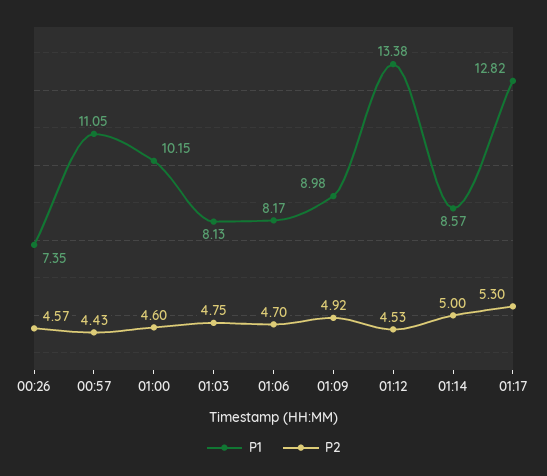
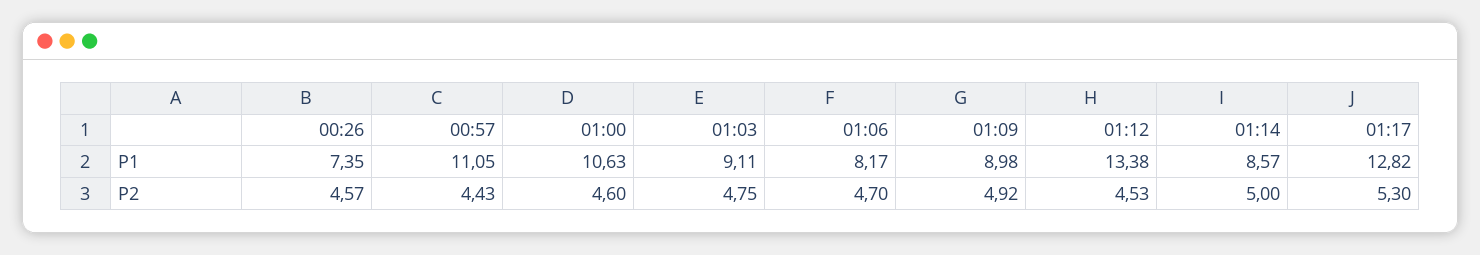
P1, 01:00: 10.15 -> 10.63
P1, 01:03: 8.13 -> 9.11

